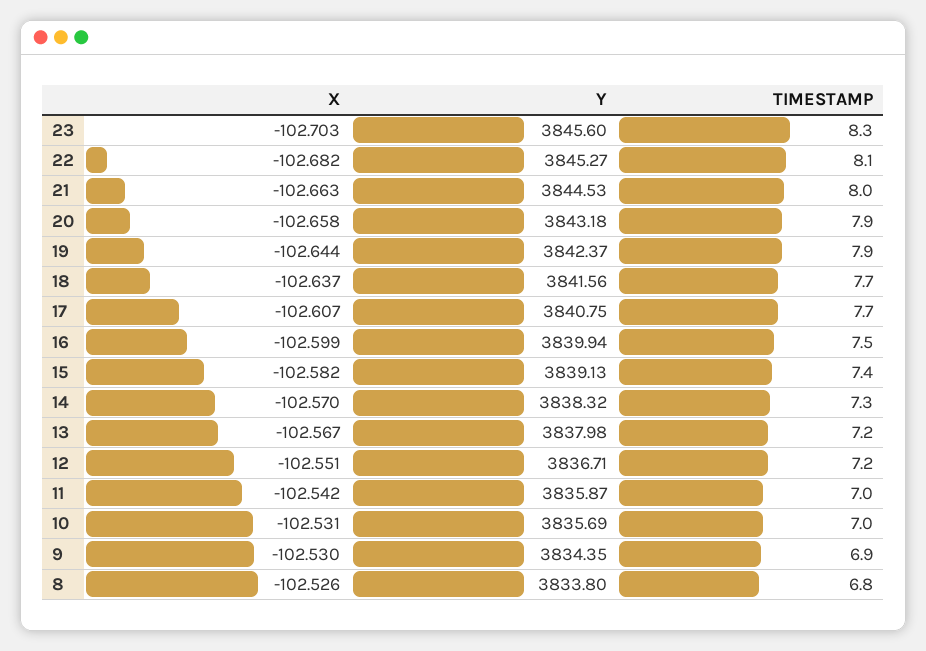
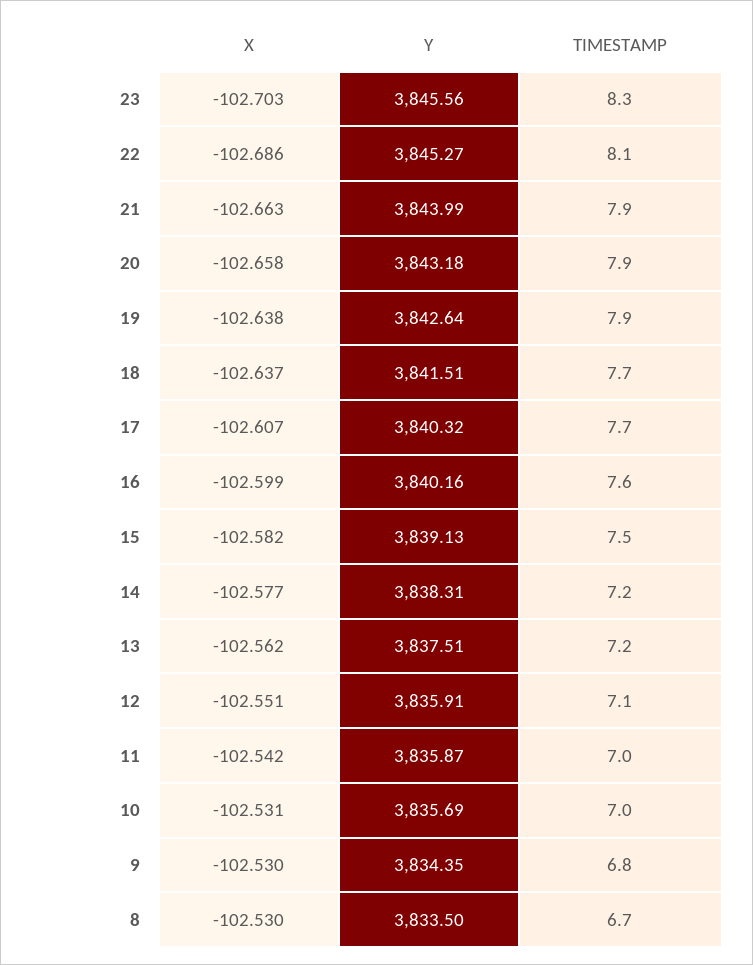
Y, 23: 3845.6 -> 3845.56
X, 22: -102.682 -> -102.686
Y, 21: 3844.53 -> 3843.99
TIMESTAMP, 21: 8 -> 7.9
X, 19: -102.644 -> -102.638
Y, 19: 3842.37 -> 3842.64
Y, 18: 3841.56 -> 3841.51
Y, 17: 3840.75 -> 3840.32
Y, 16: 3839.94 -> 3840.16
TIMESTAMP, 16: 7.5 -> 7.6
TIMESTAMP, 15: 7.4 -> 7.5
X, 14: -102.57 -> -102.577
Y, 14: 3838.32 -> 3838.31
TIMESTAMP, 14: 7.3 -> 7.2
X, 13: -102.567 -> -102.562
Y, 13: 3837.98 -> 3837.51
Y, 12: 3836.71 -> 3835.91
TIMESTAMP, 12: 7.2 -> 7.1
TIMESTAMP, 9: 6.9 -> 6.8
X, 8: -102.526 -> -102.53
Y, 8: 3833.8 -> 3833.5
TIMESTAMP, 8: 6.8 -> 6.7

